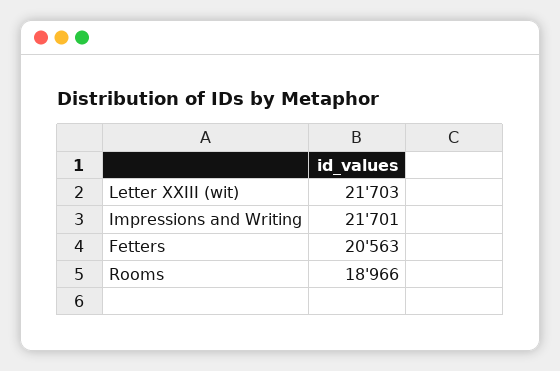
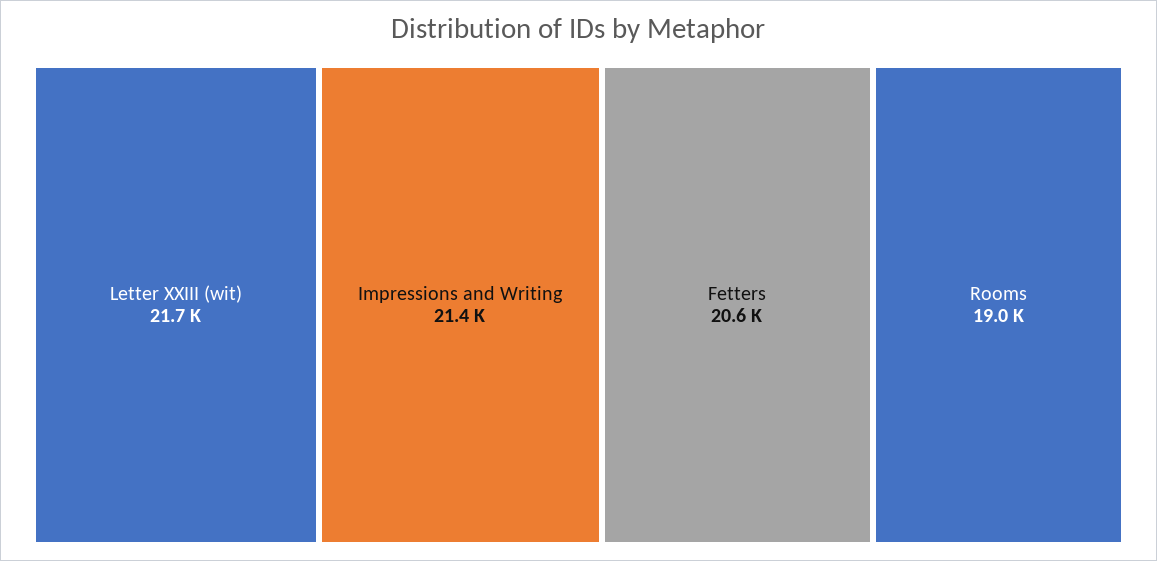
Impressions and Writing: 21701 -> 21400

